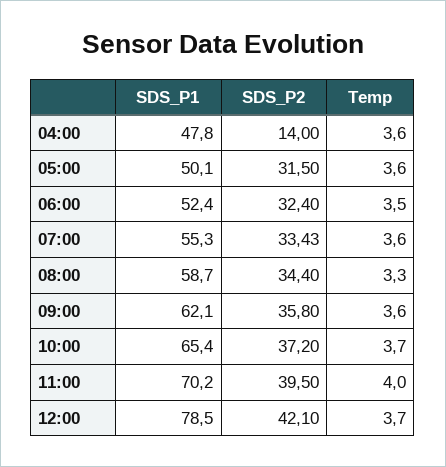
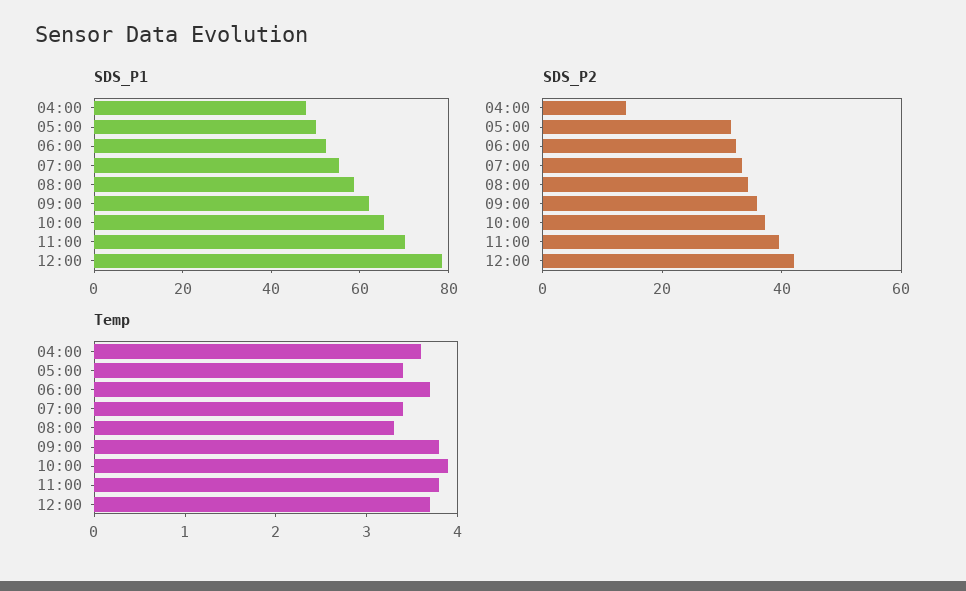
Temp, 05:00: 3.6 -> 3.4
Temp, 06:00: 3.5 -> 3.7
Temp, 07:00: 3.6 -> 3.4
Temp, 09:00: 3.6 -> 3.8
Temp, 10:00: 3.7 -> 3.9
Temp, 11:00: 4 -> 3.8

